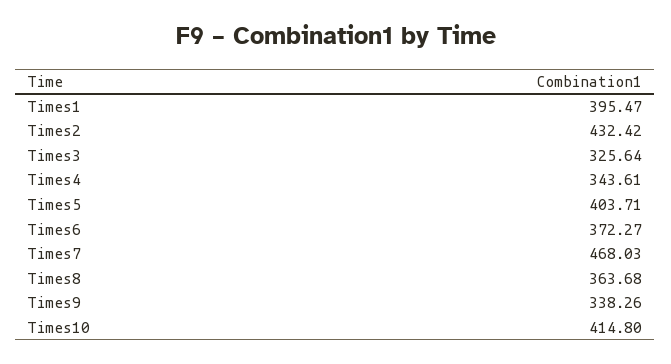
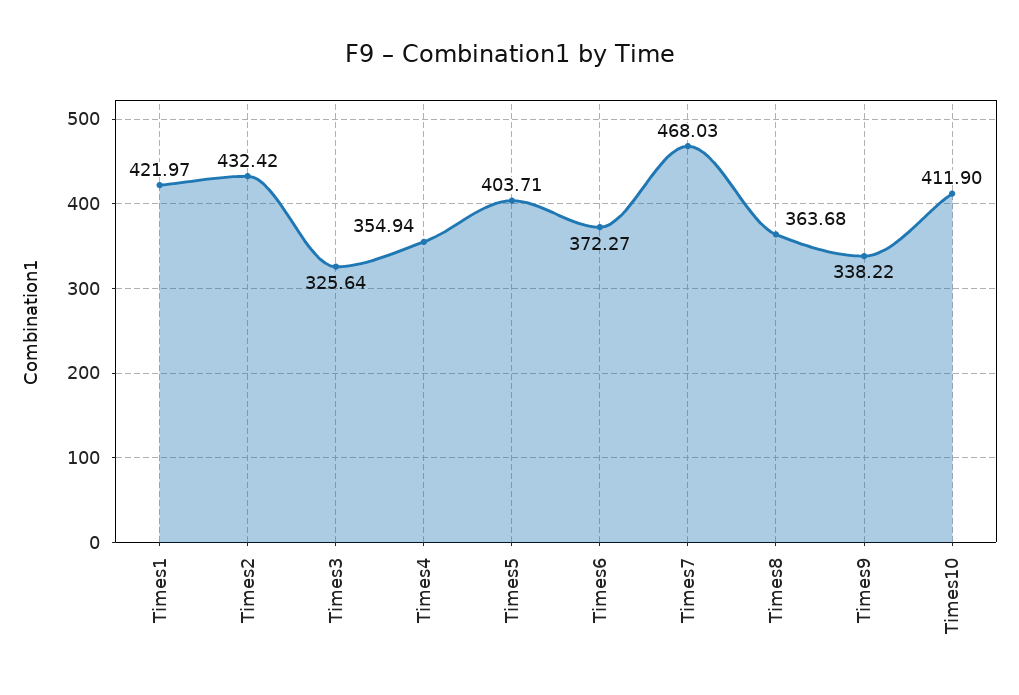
Times1: 395.47 -> 421.97
Times4: 343.61 -> 354.94
Times9: 338.26 -> 338.22
Times10: 414.8 -> 411.9

